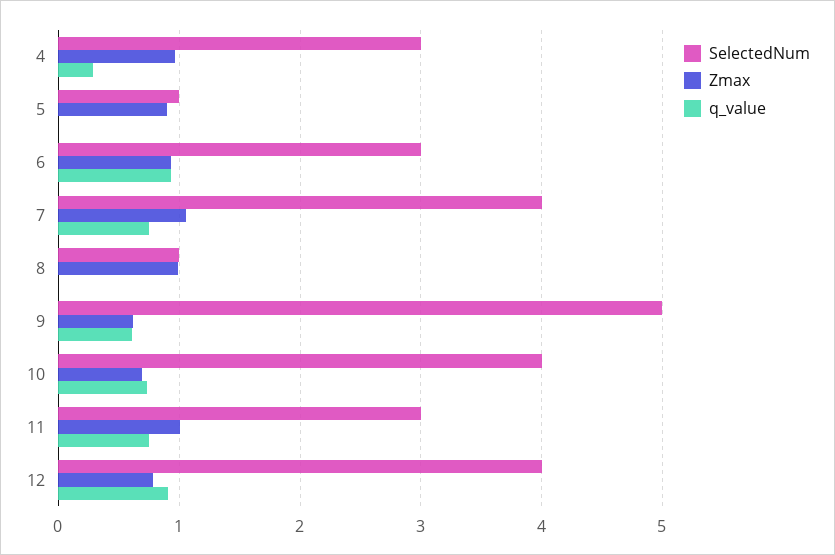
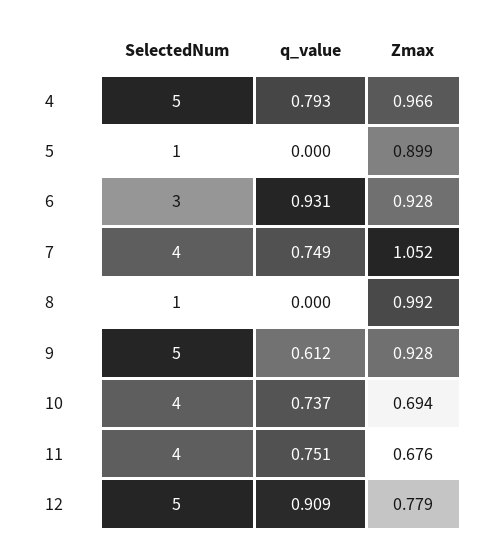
SelectedNum, 4: 3 -> 5
q_value, 4: 0.3 -> 0.793
Zmax, 9: 0.6 -> 0.928
SelectedNum, 11: 3 -> 4
Zmax, 11: 1 -> 0.676
SelectedNum, 12: 4 -> 5

